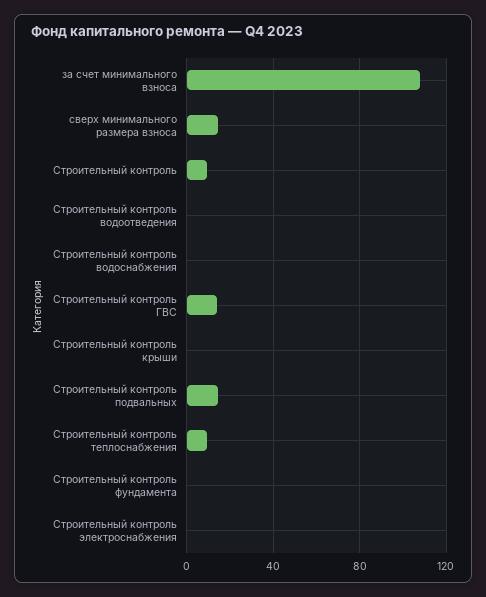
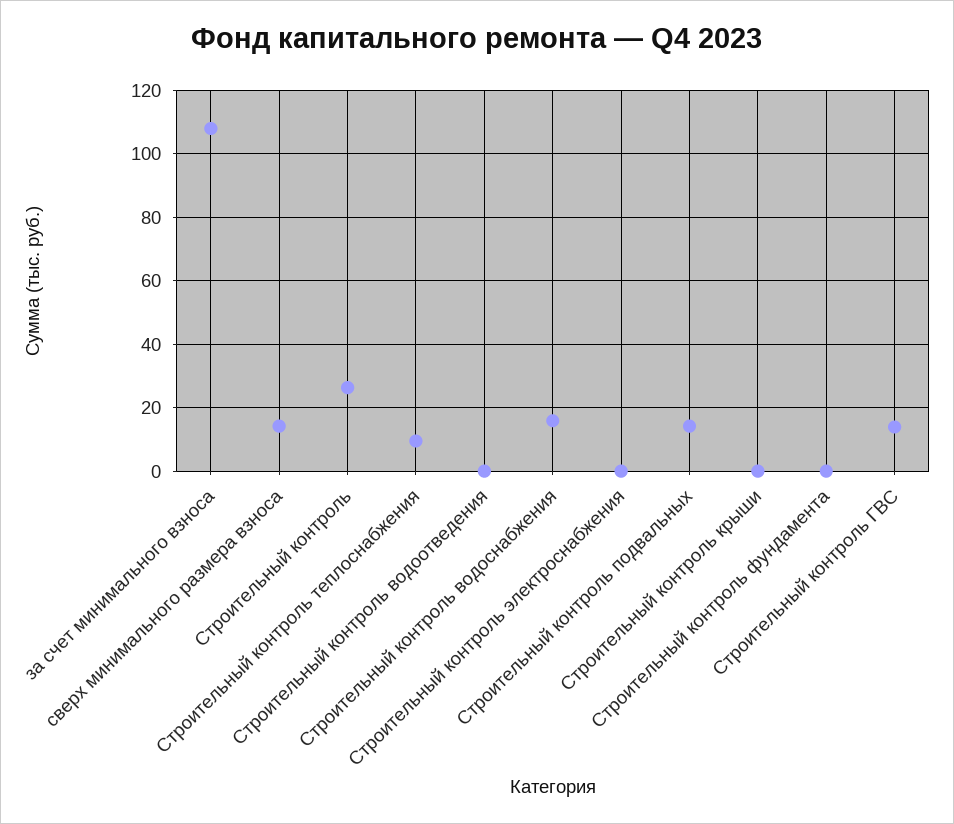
Строительный контроль: 10 -> 26
Строительный контроль водоснабжения: 0 -> 16

